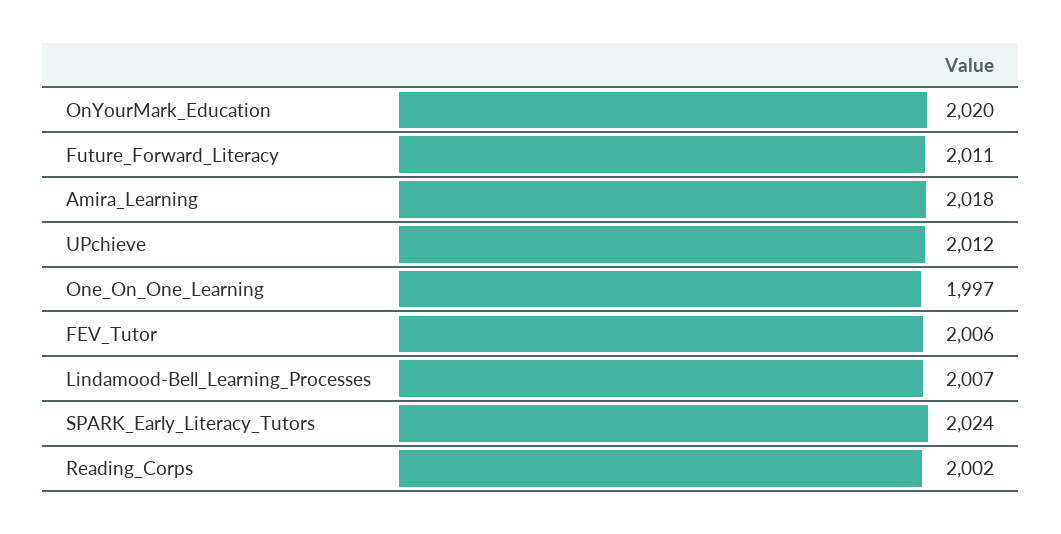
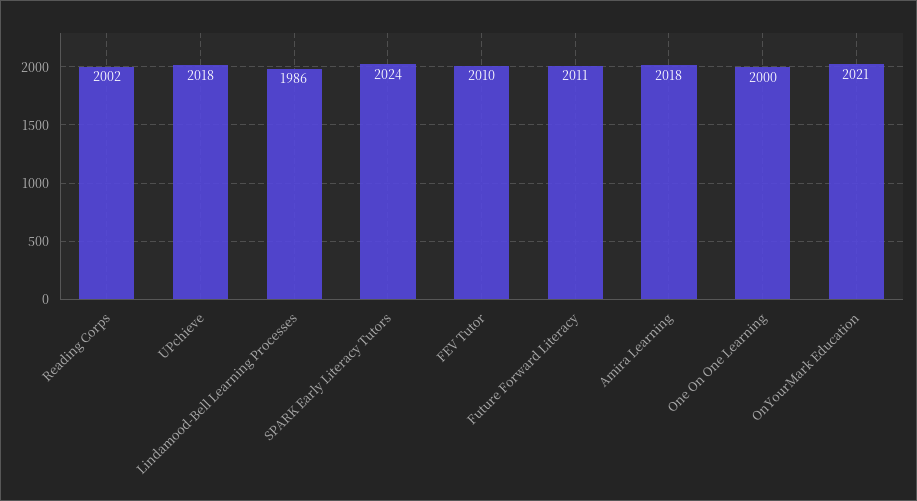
OnYourMark_Education: 2020 -> 2021
UPchieve: 2012 -> 2018
One_On_One_Learning: 1997 -> 2000
FEV_Tutor: 2006 -> 2010
Lindamood-Bell_Learning_Processes: 2007 -> 1986

